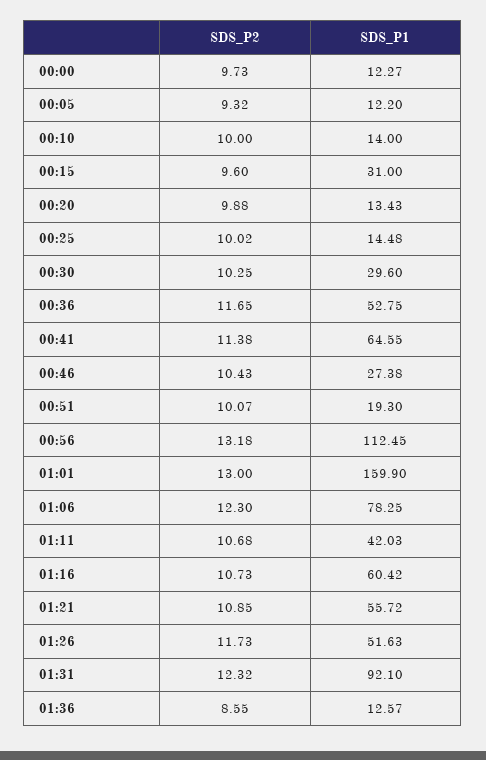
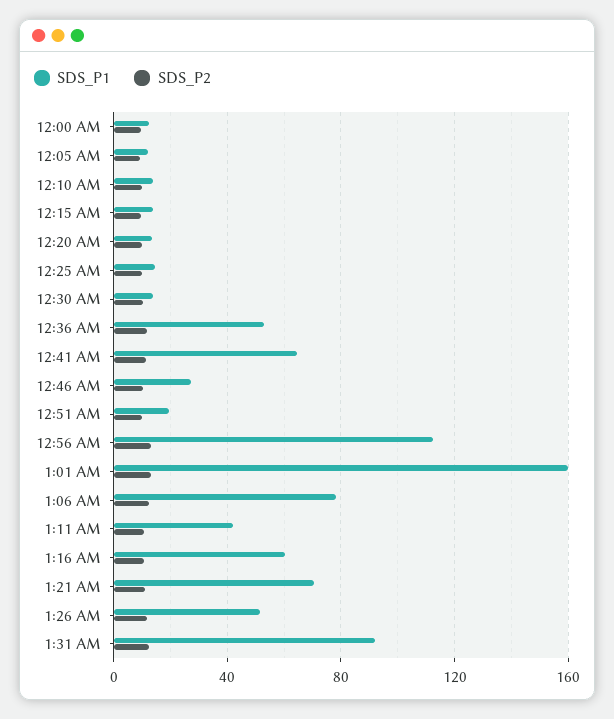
SDS_P1, 00:15: 31 -> 15
SDS_P1, 00:30: 29.6 -> 15
SDS_P1, 01:21: 55.72 -> 70
SDS_P2, 01:36: 8.55 -> none
SDS_P1, 01:36: 12.57 -> none

